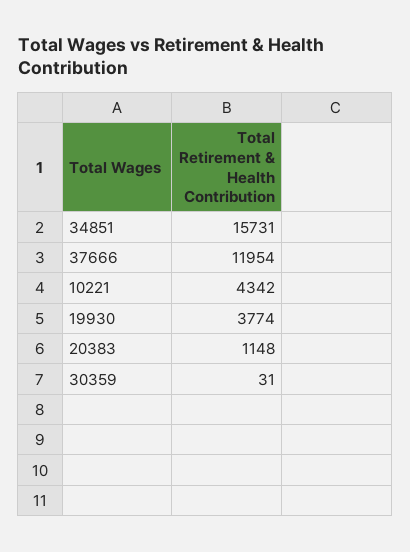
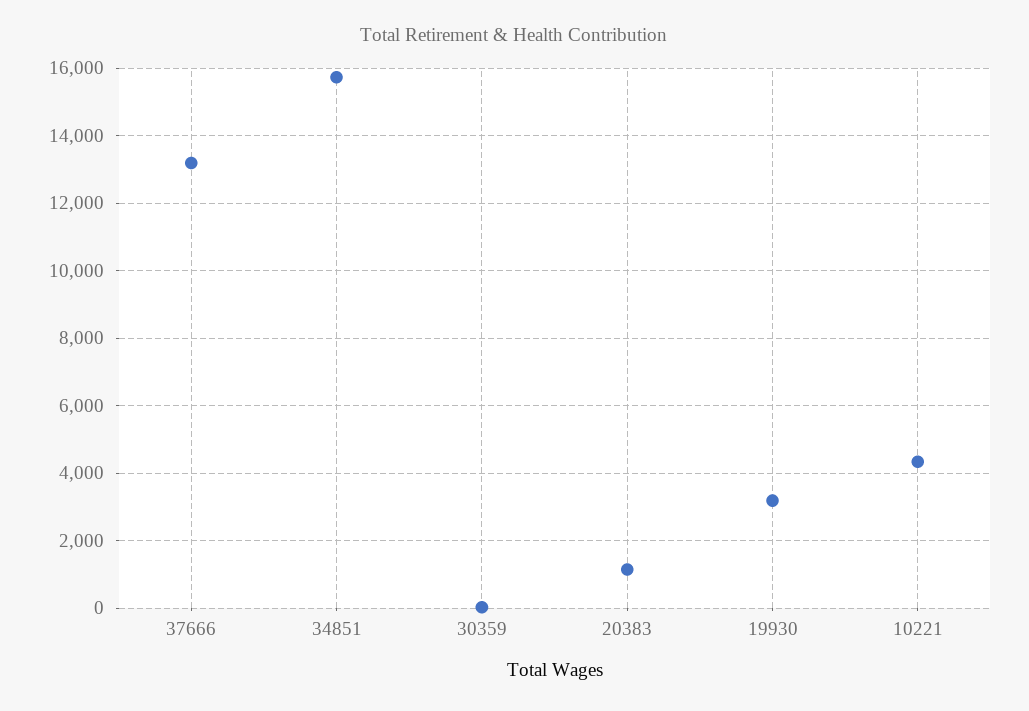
37666: 11954 -> 13200
19930: 3774 -> 3200

